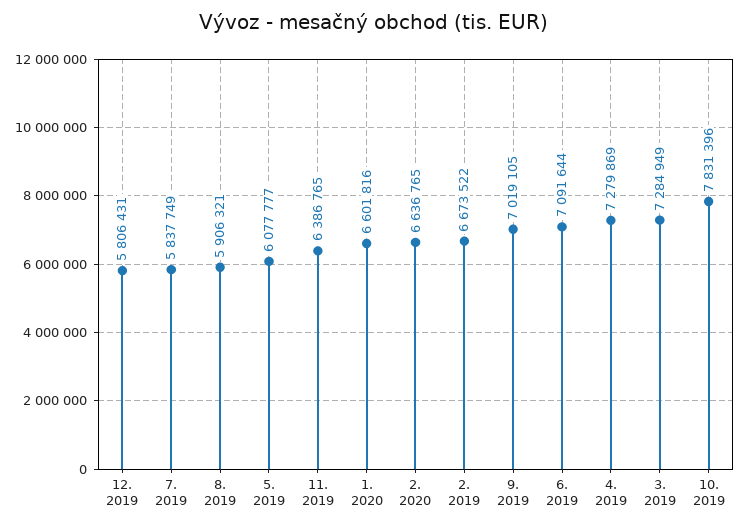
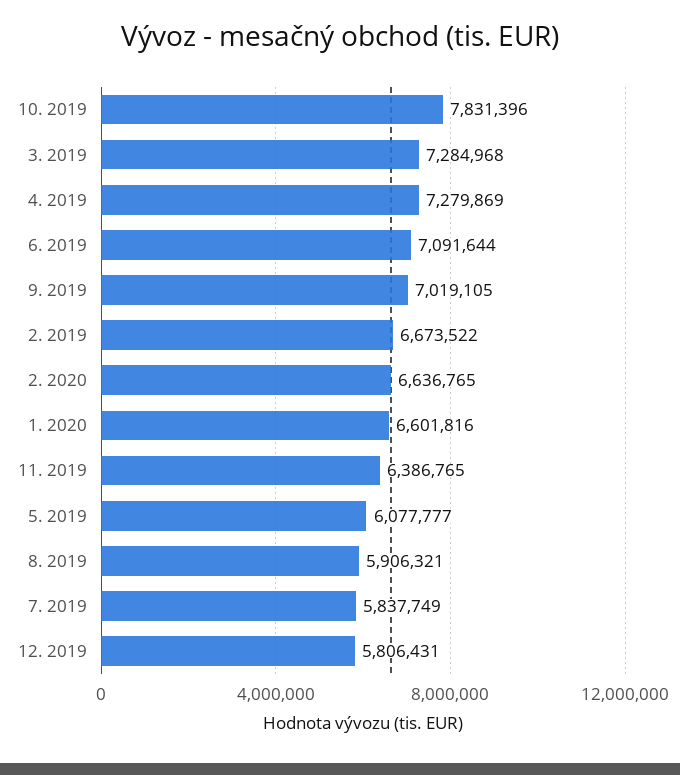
3. 2019: 7284949 -> 7284968

